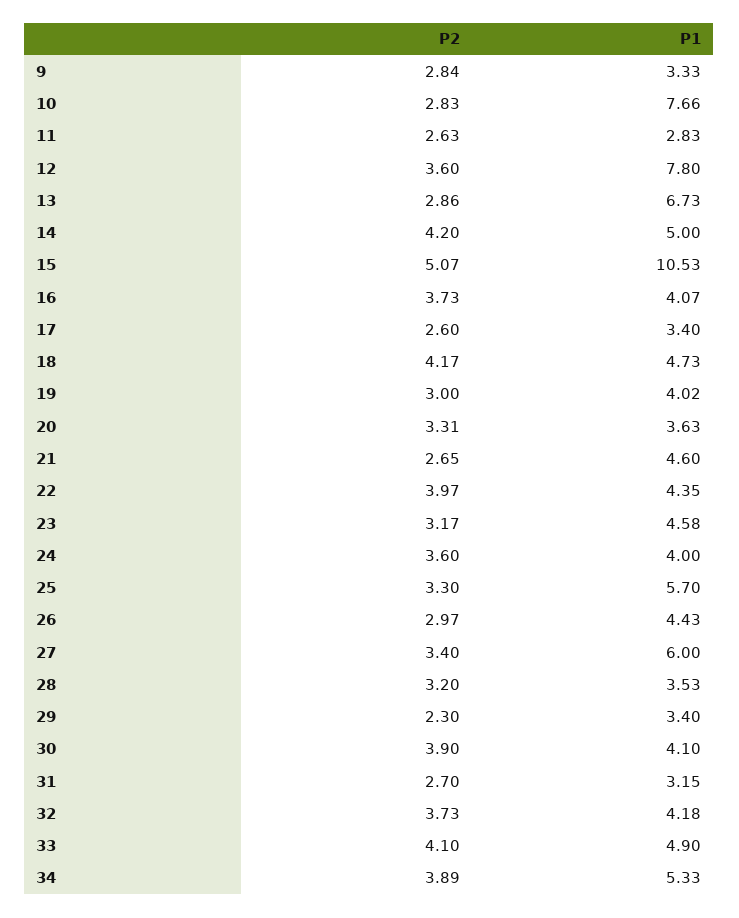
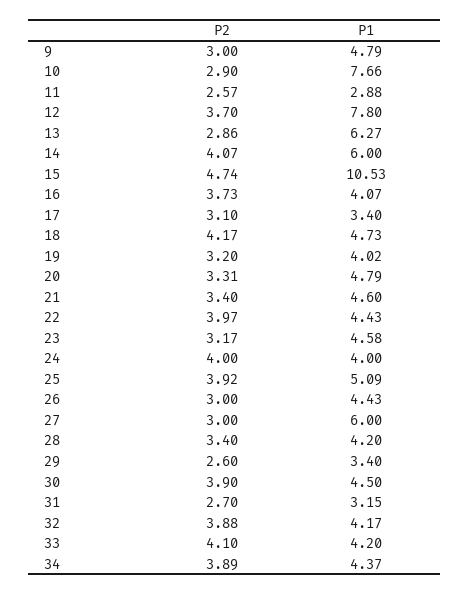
P2, 9: 2.84 -> 3
P1, 9: 3.33 -> 4.79
P2, 10: 2.83 -> 2.9
P2, 11: 2.63 -> 2.57
P1, 11: 2.83 -> 2.88
P2, 12: 3.6 -> 3.7
P1, 13: 6.73 -> 6.27
P2, 14: 4.2 -> 4.07
P1, 14: 5 -> 6
P2, 15: 5.07 -> 4.74
P2, 17: 2.6 -> 3.1
P2, 19: 3 -> 3.2
P1, 20: 3.63 -> 4.79
P2, 21: 2.65 -> 3.4
P1, 22: 4.35 -> 4.43
P2, 24: 3.6 -> 4
P2, 25: 3.3 -> 3.92
P1, 25: 5.7 -> 5.09
P2, 26: 2.97 -> 3
P2, 27: 3.4 -> 3
P2, 28: 3.2 -> 3.4
P1, 28: 3.53 -> 4.2
P2, 29: 2.3 -> 2.6
P1, 30: 4.1 -> 4.5
P2, 32: 3.73 -> 3.88
P1, 32: 4.18 -> 4.17
P1, 33: 4.9 -> 4.2
P1, 34: 5.33 -> 4.37

